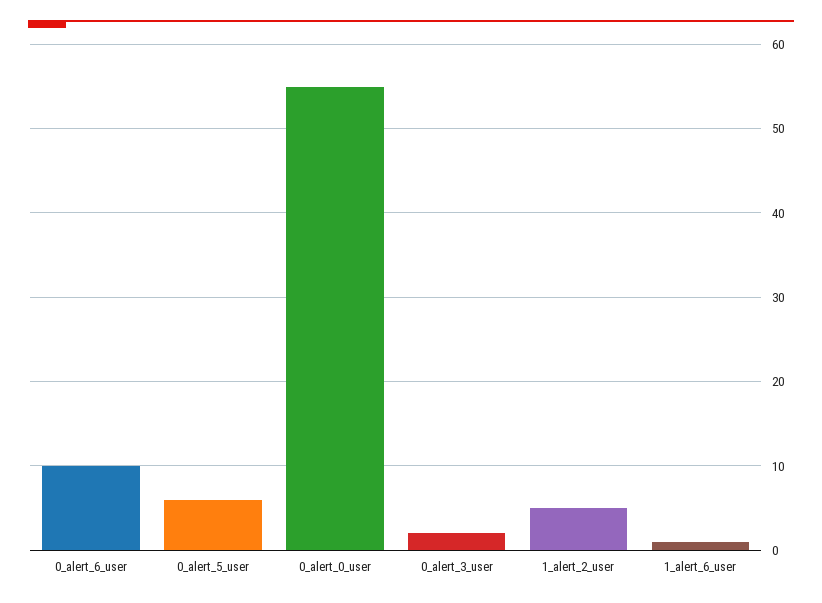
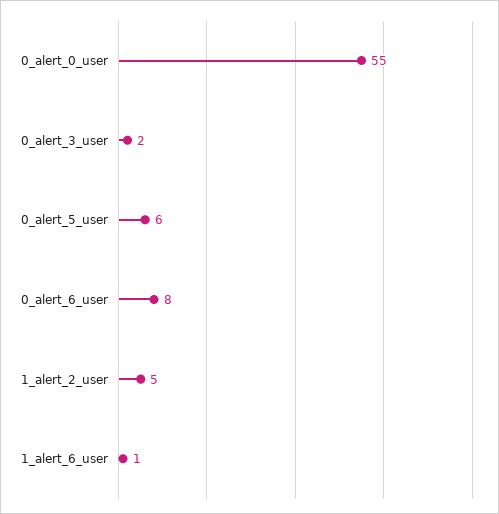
0_alert_6_user: 10 -> 8

